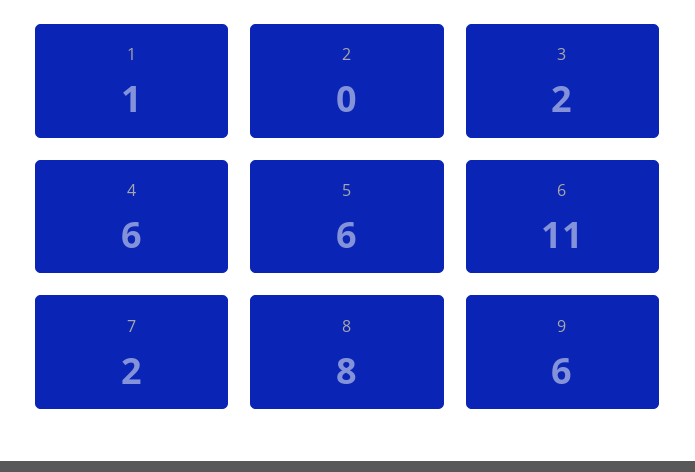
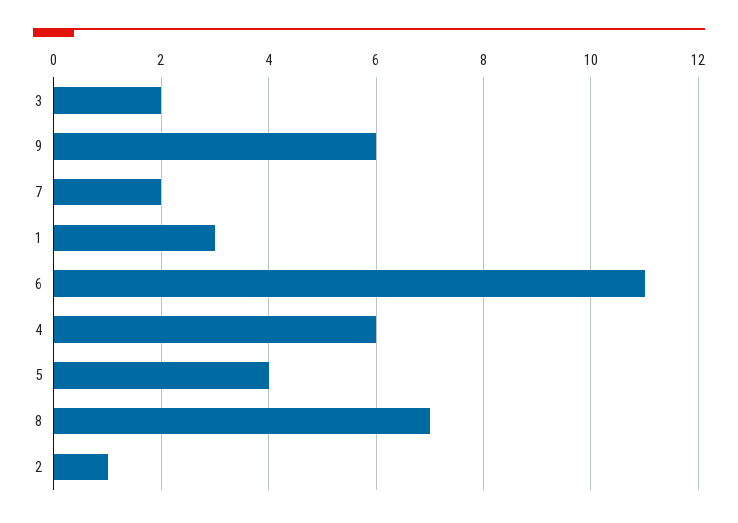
1: 1 -> 3
2: 0 -> 1
5: 6 -> 4
8: 8 -> 7

